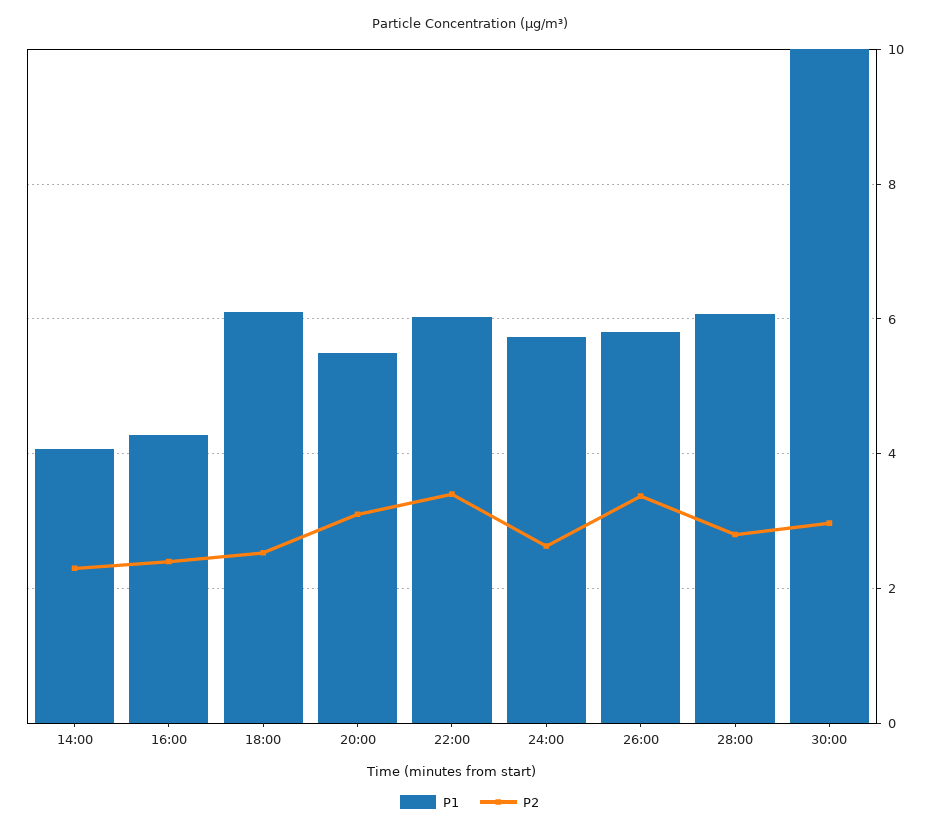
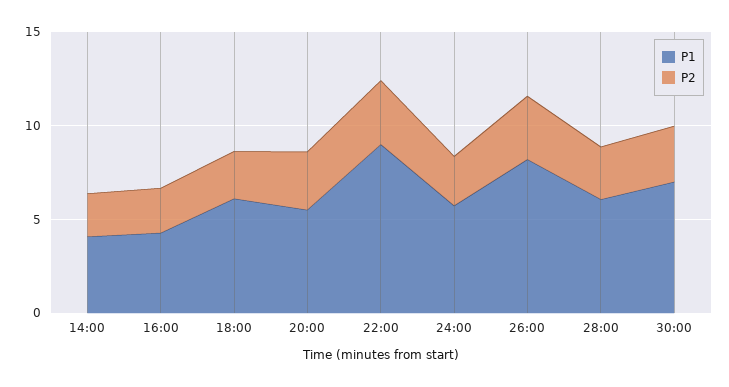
P1, 22:00: 6 -> 9
P1, 26:00: 5.8 -> 8
P1, 30:00: 10 -> 7

